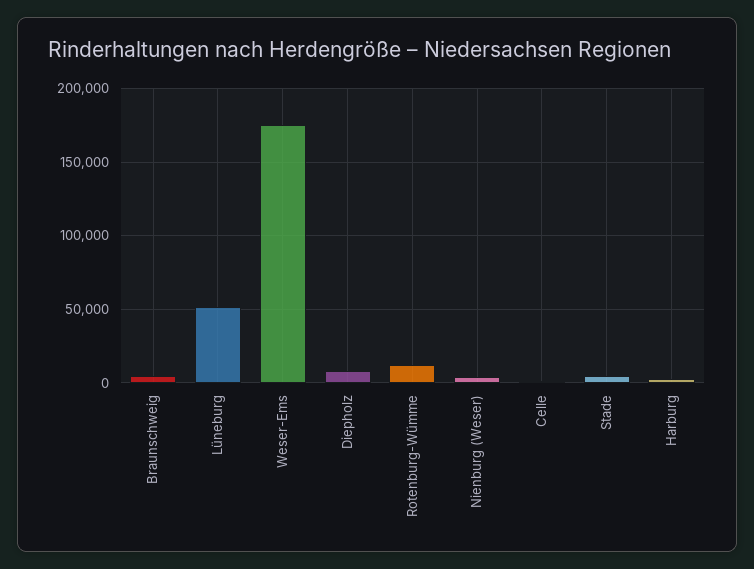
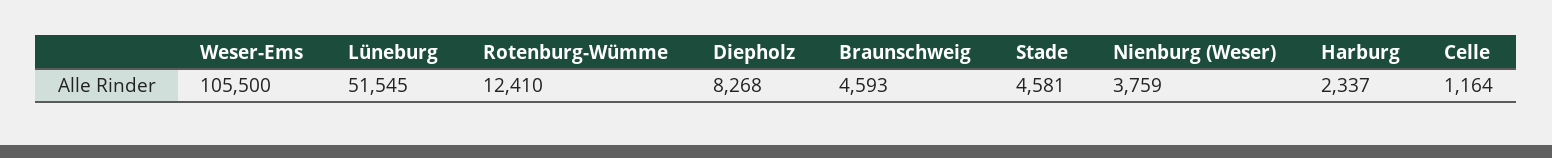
Weser-Ems: 175000 -> 105500

